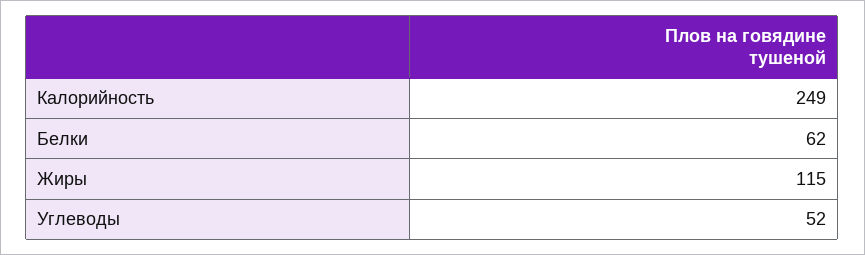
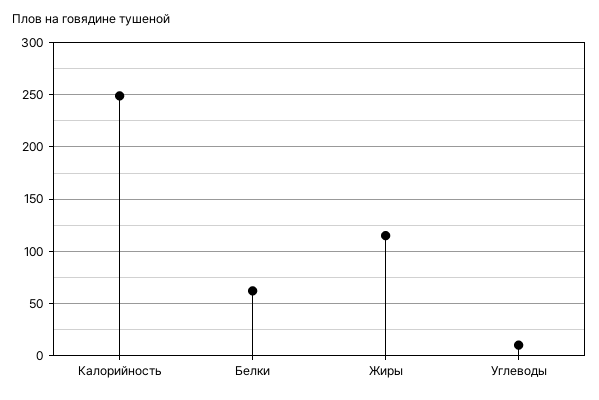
Углеводы: 52 -> 10

